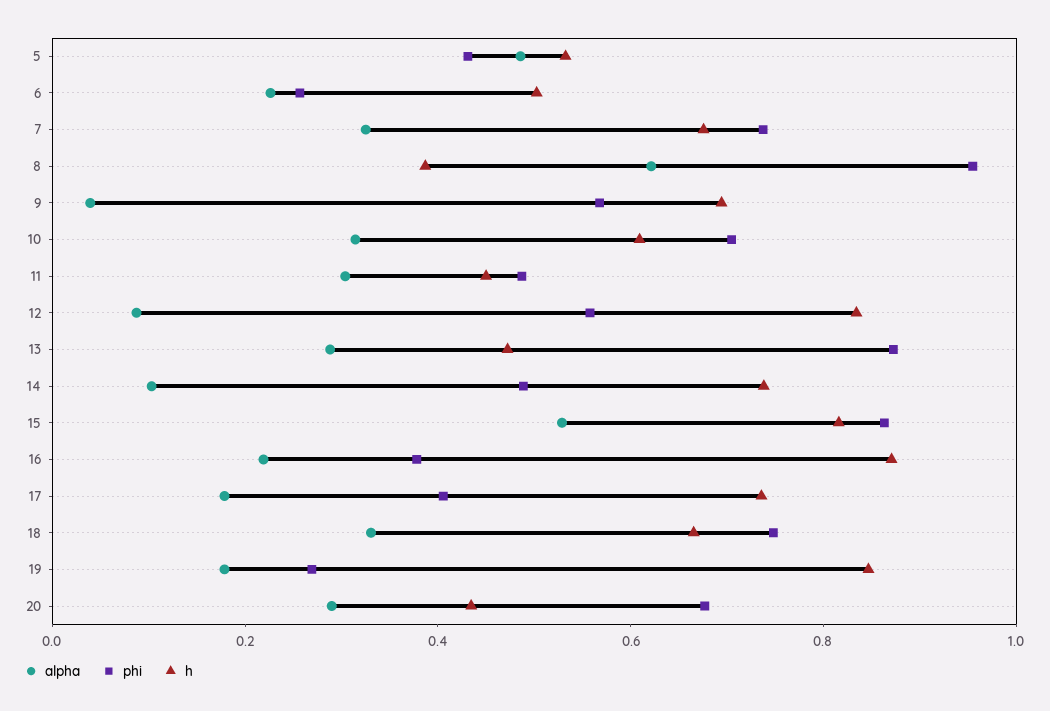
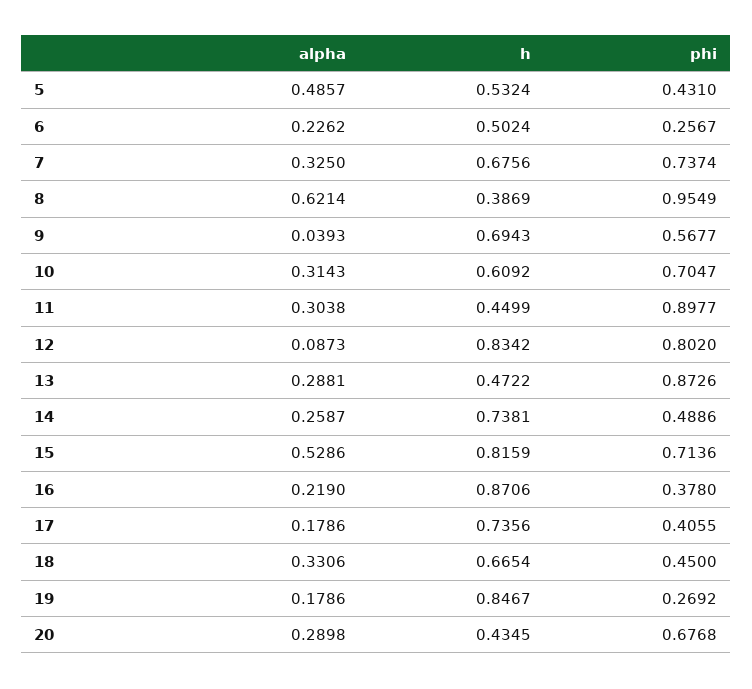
phi, 11: 0.5 -> 0.8977
phi, 12: 0.55 -> 0.802
alpha, 14: 0.1 -> 0.2587
phi, 15: 0.85 -> 0.7136
phi, 18: 0.75 -> 0.45

